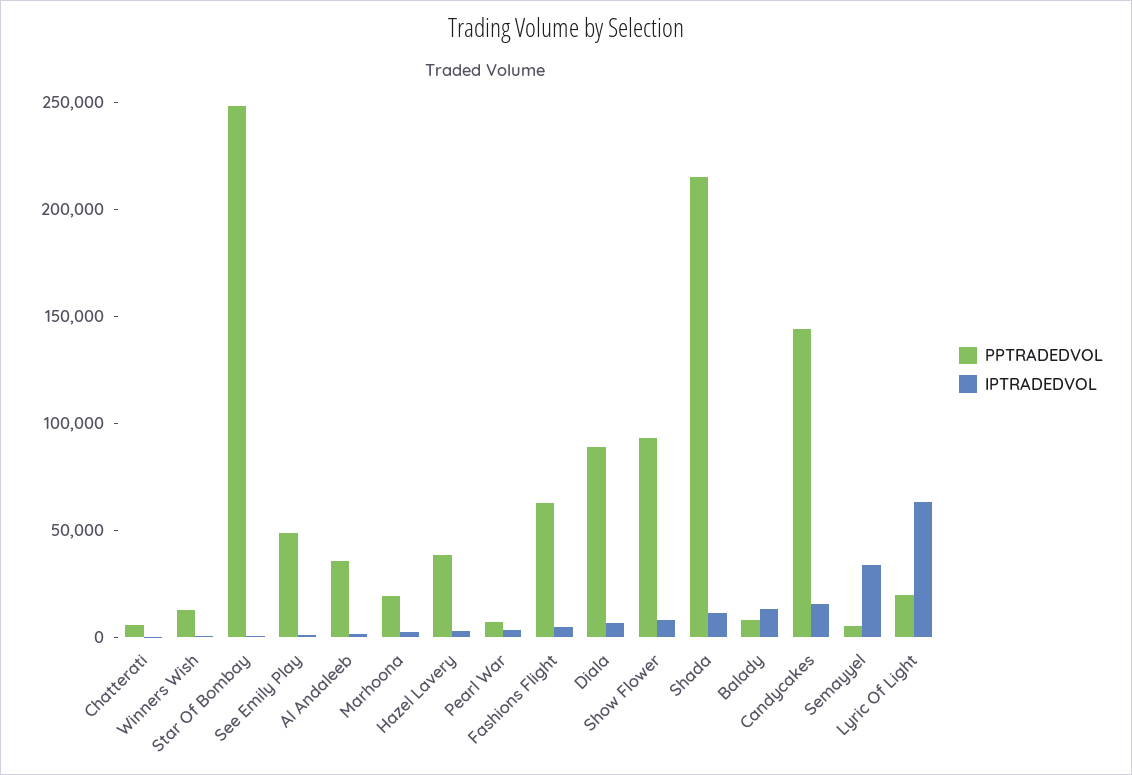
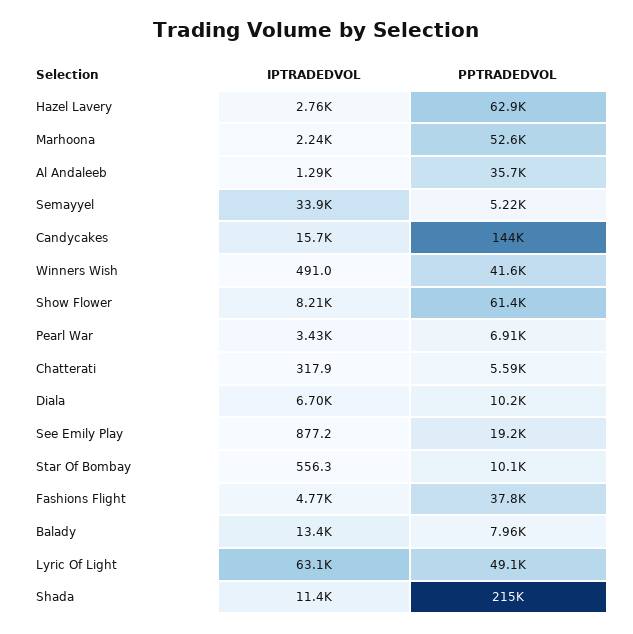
PPTRADEDVOL, Winners Wish: 10000 -> 41600
PPTRADEDVOL, Star Of Bombay: 250000 -> 10100
PPTRADEDVOL, See Emily Play: 50000 -> 19200
PPTRADEDVOL, Marhoona: 20000 -> 52600
PPTRADEDVOL, Hazel Lavery: 40000 -> 62900
PPTRADEDVOL, Fashions Flight: 60000 -> 37800
PPTRADEDVOL, Diala: 90000 -> 10200
PPTRADEDVOL, Show Flower: 90000 -> 61400
PPTRADEDVOL, Lyric Of Light: 20000 -> 49100

